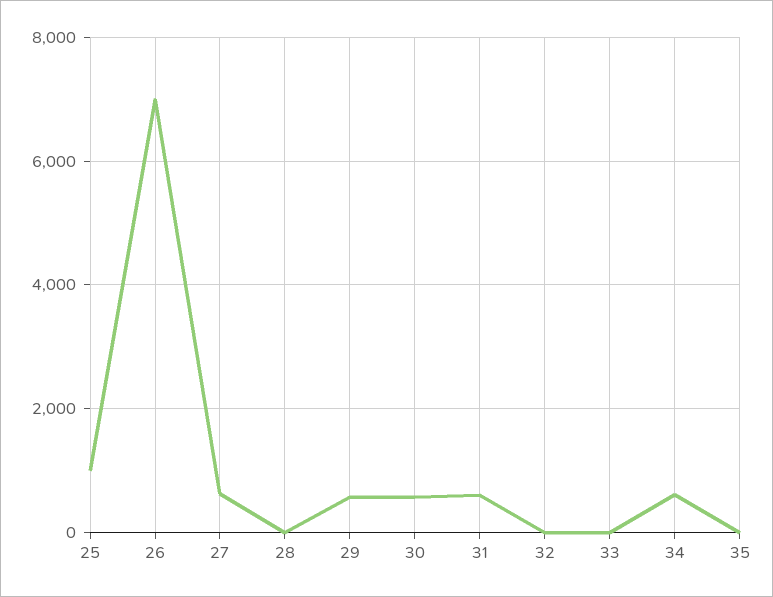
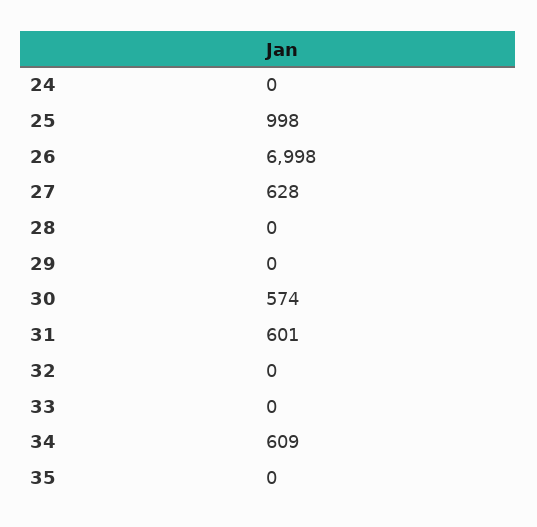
29: 600 -> 0
24: none -> 0

